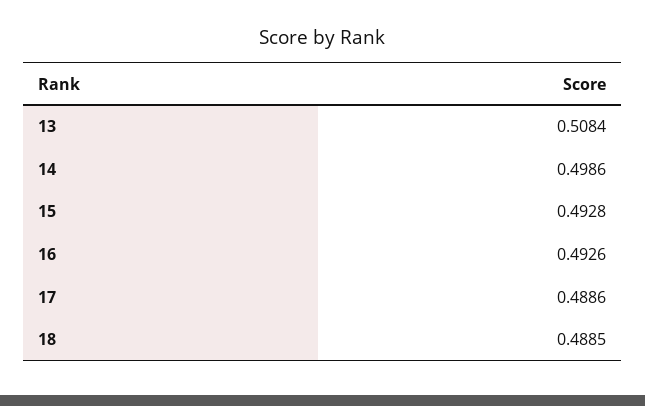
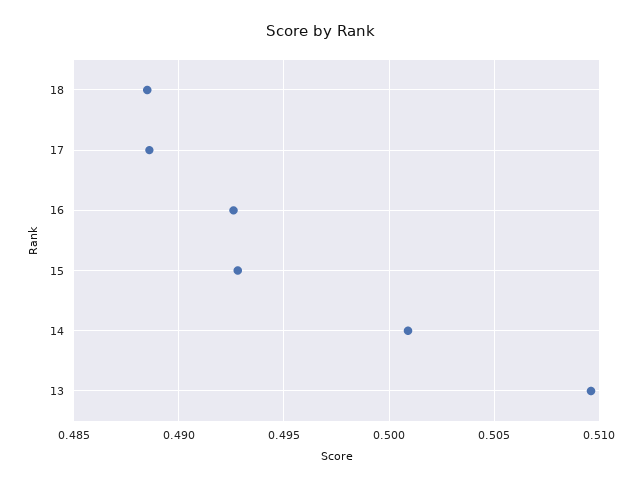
13: 0.5084 -> 0.5095
14: 0.4986 -> 0.501

